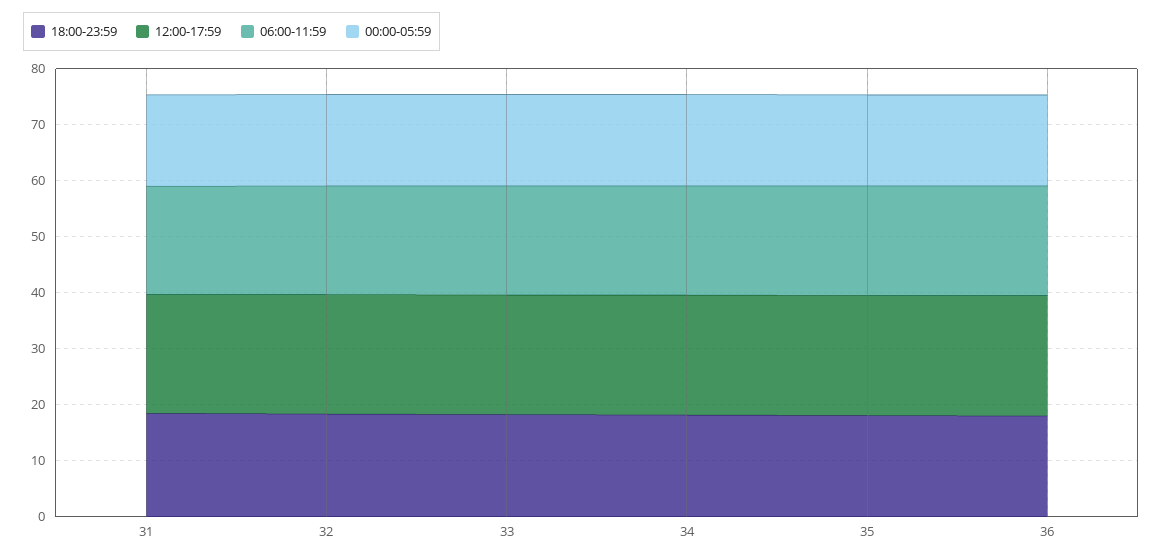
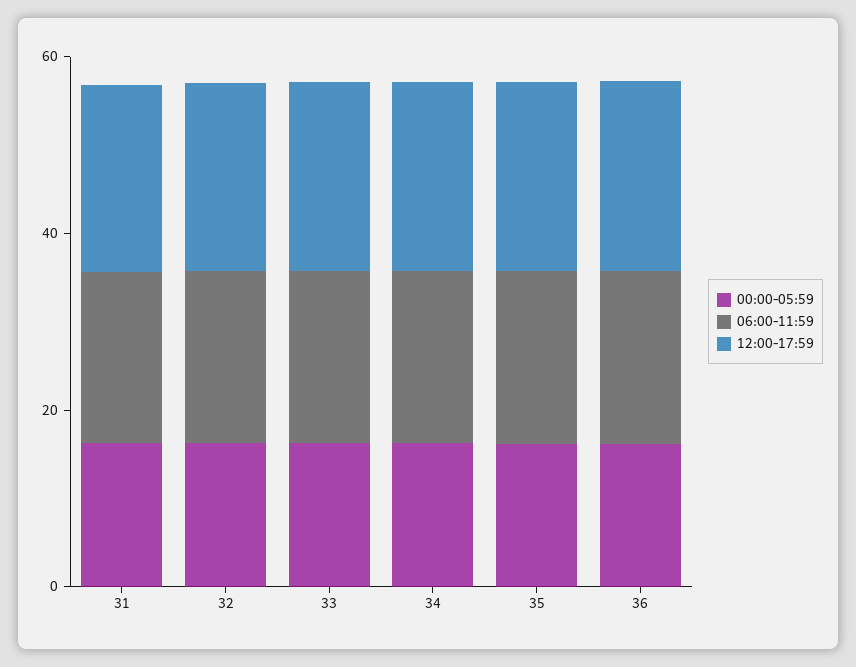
18:00-23:59, 31: 18 -> none
18:00-23:59, 32: 18 -> none
18:00-23:59, 33: 18 -> none
18:00-23:59, 34: 18 -> none
18:00-23:59, 35: 18 -> none
18:00-23:59, 36: 18 -> none

